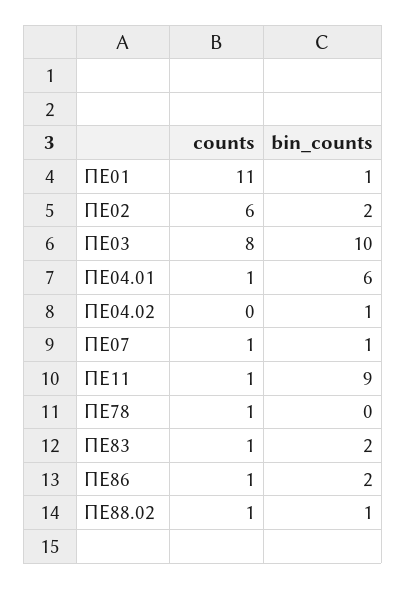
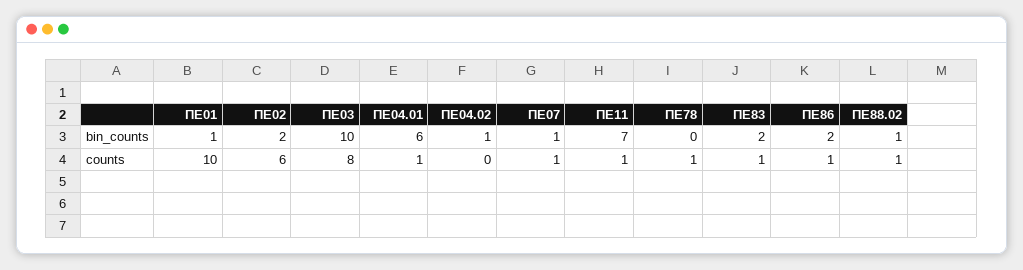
counts, ΠΕ01: 11 -> 10
bin_counts, ΠΕ11: 9 -> 7

